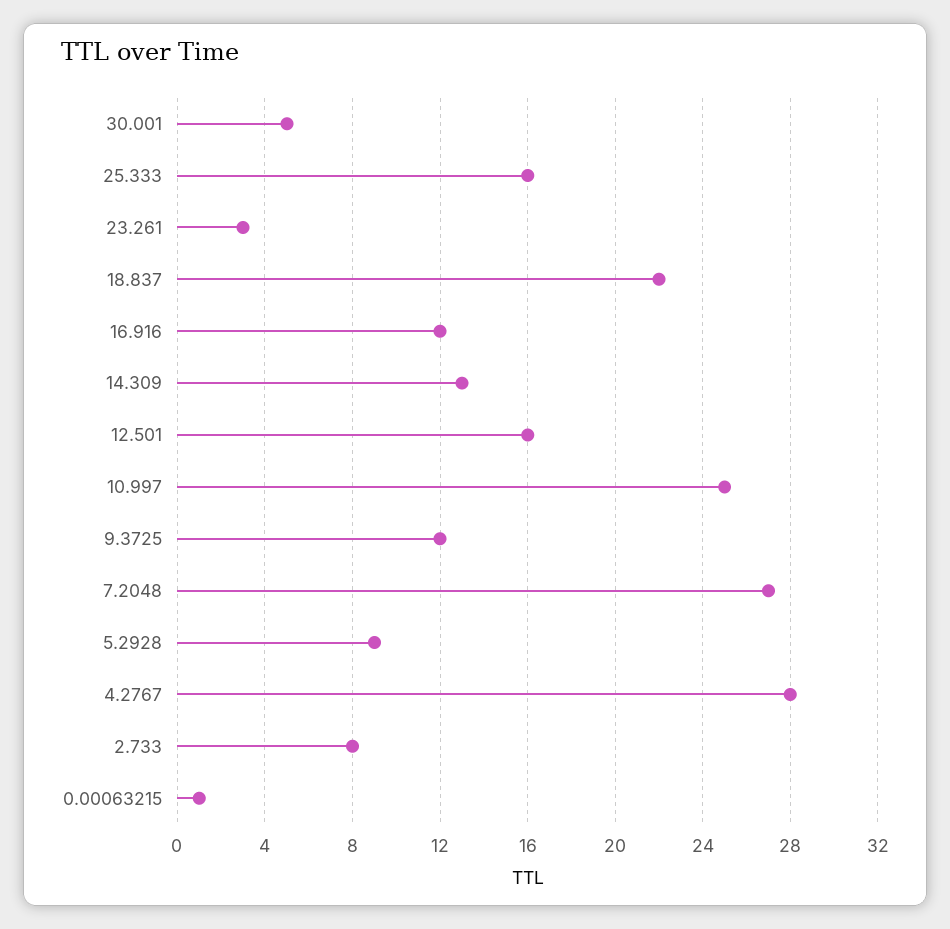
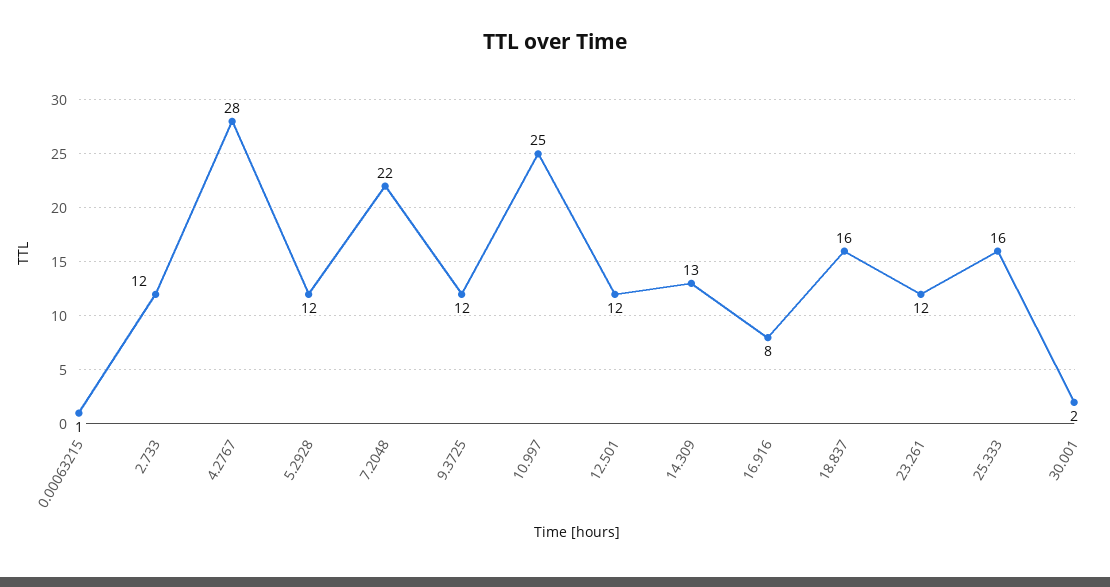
30.001: 5 -> 2
23.261: 3 -> 12
18.837: 22 -> 16
16.916: 12 -> 8
12.501: 16 -> 12
7.2048: 27 -> 22
5.2928: 9 -> 12
2.733: 8 -> 12

